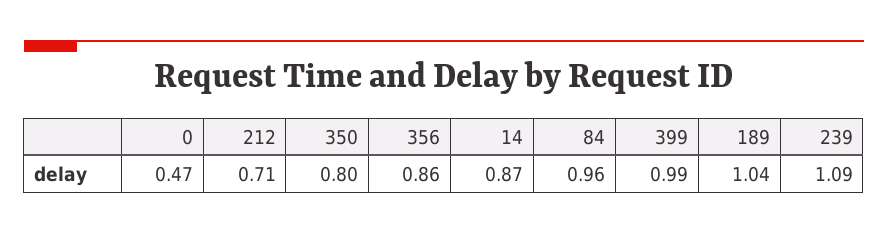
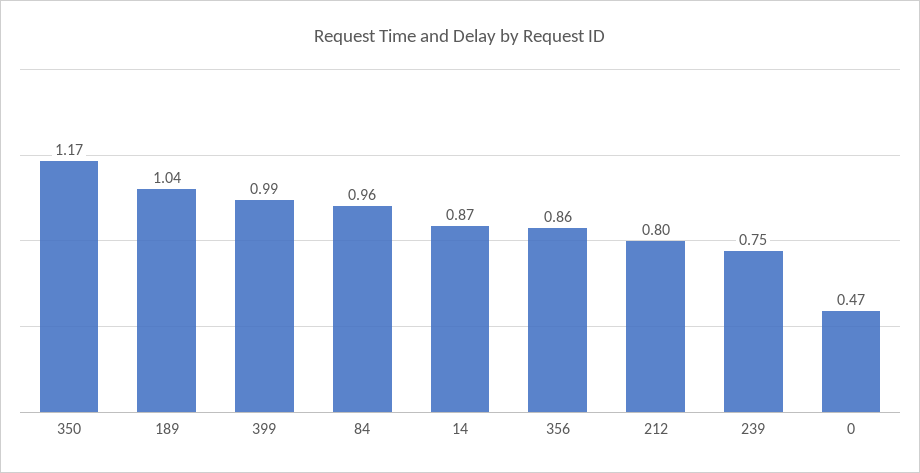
212: 0.71 -> 0.8
350: 0.8 -> 1.17
239: 1.09 -> 0.75

